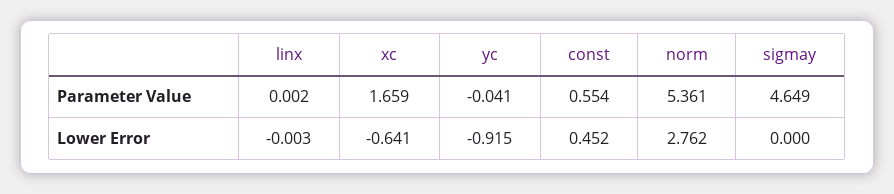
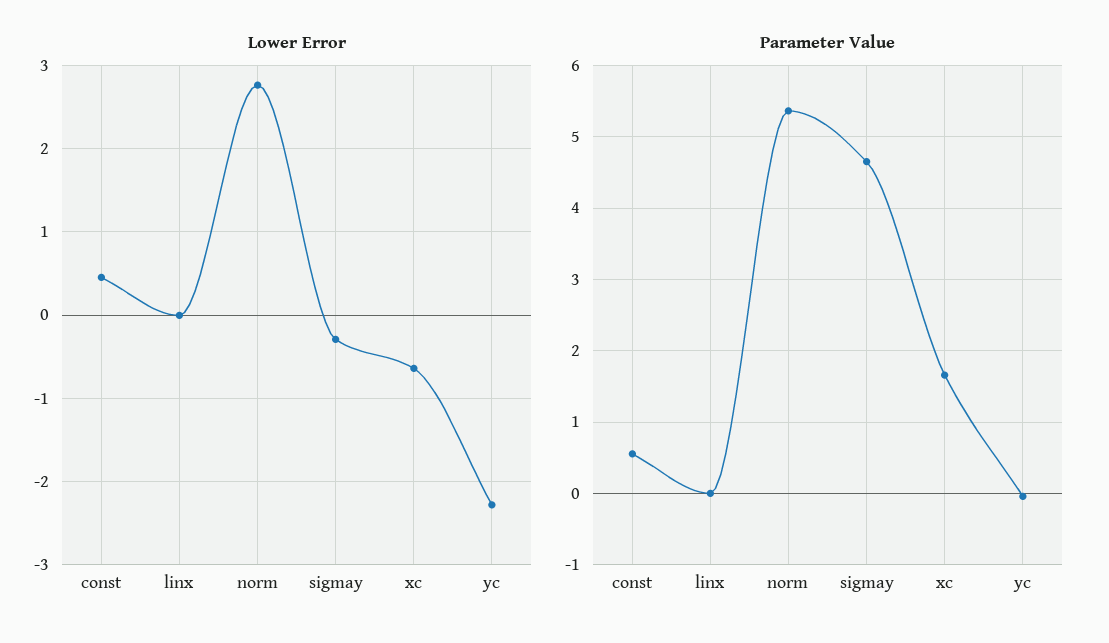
Lower Error, yc: -0.915 -> -2.3
Lower Error, sigmay: 0 -> -0.3

